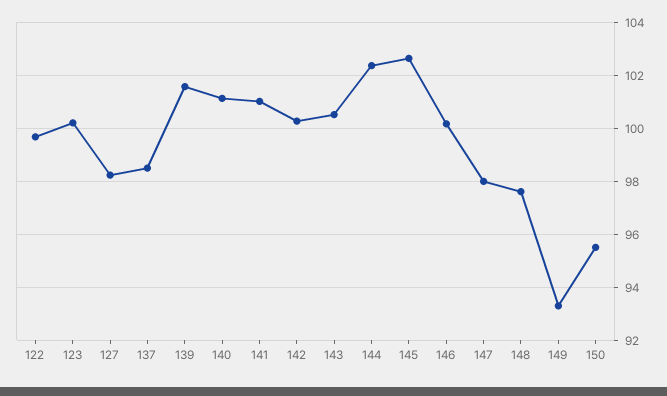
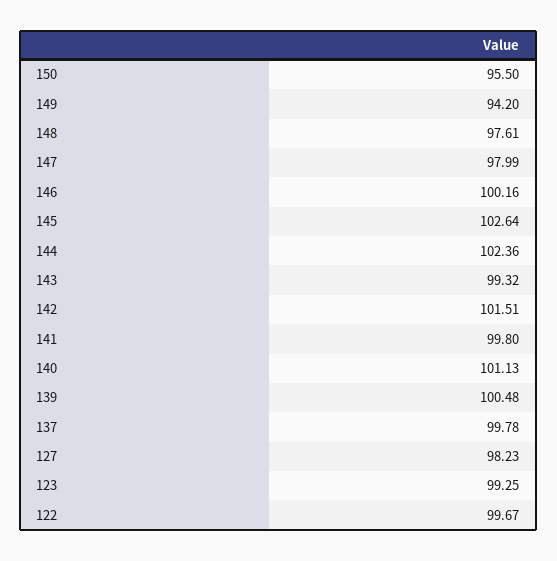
123: 100.25 -> 99.25
137: 98.5 -> 99.78
139: 101.5 -> 100.48
141: 101 -> 99.8
142: 100.25 -> 101.51
143: 100.5 -> 99.32
149: 93.25 -> 94.2

